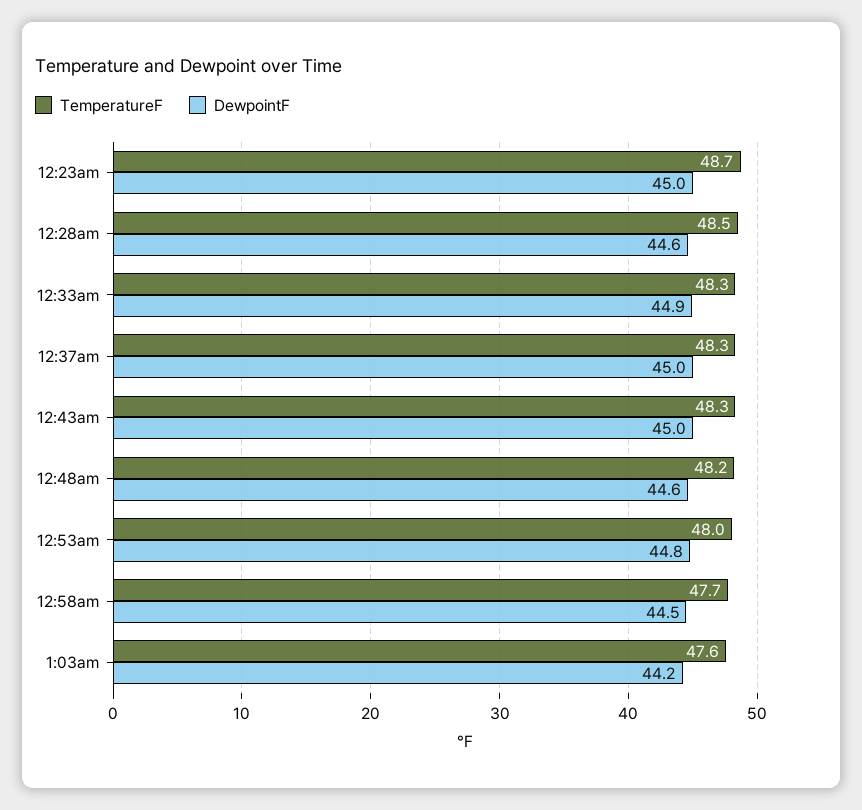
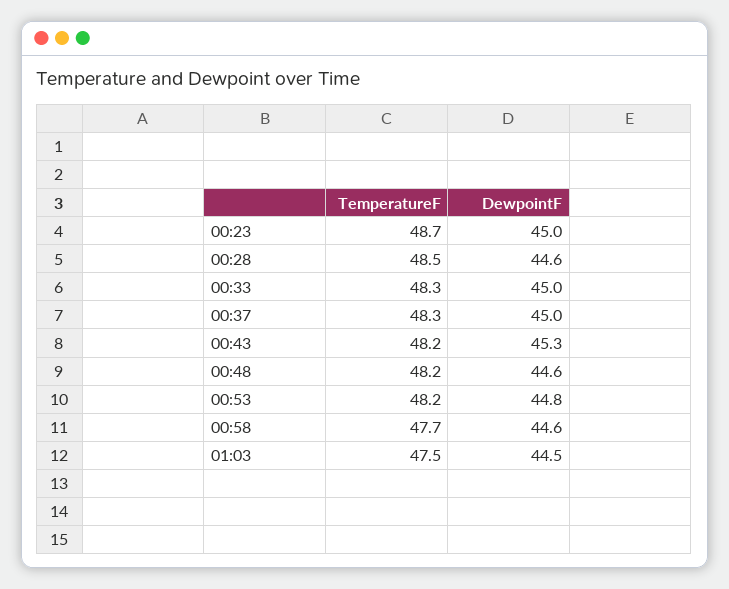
DewpointF, 12:33am: 44.9 -> 45
TemperatureF, 12:43am: 48.3 -> 48.2
DewpointF, 12:43am: 45 -> 45.3
TemperatureF, 12:53am: 48 -> 48.2
DewpointF, 12:58am: 44.5 -> 44.6
TemperatureF, 1:03am: 47.6 -> 47.5
DewpointF, 1:03am: 44.2 -> 44.5

